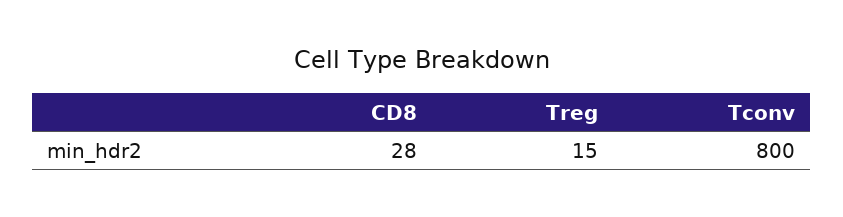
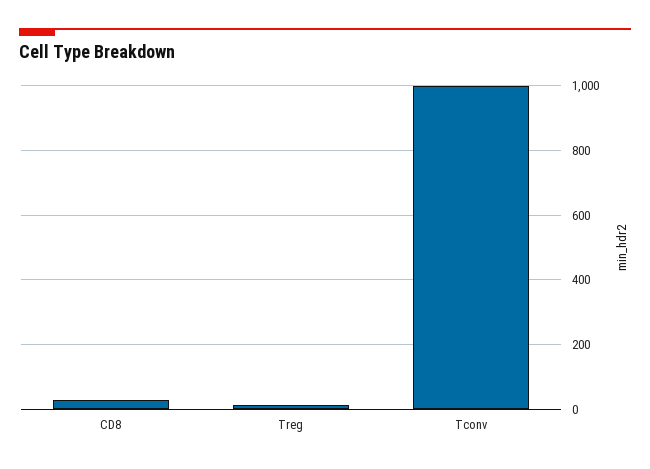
Tconv: 800 -> 1000

